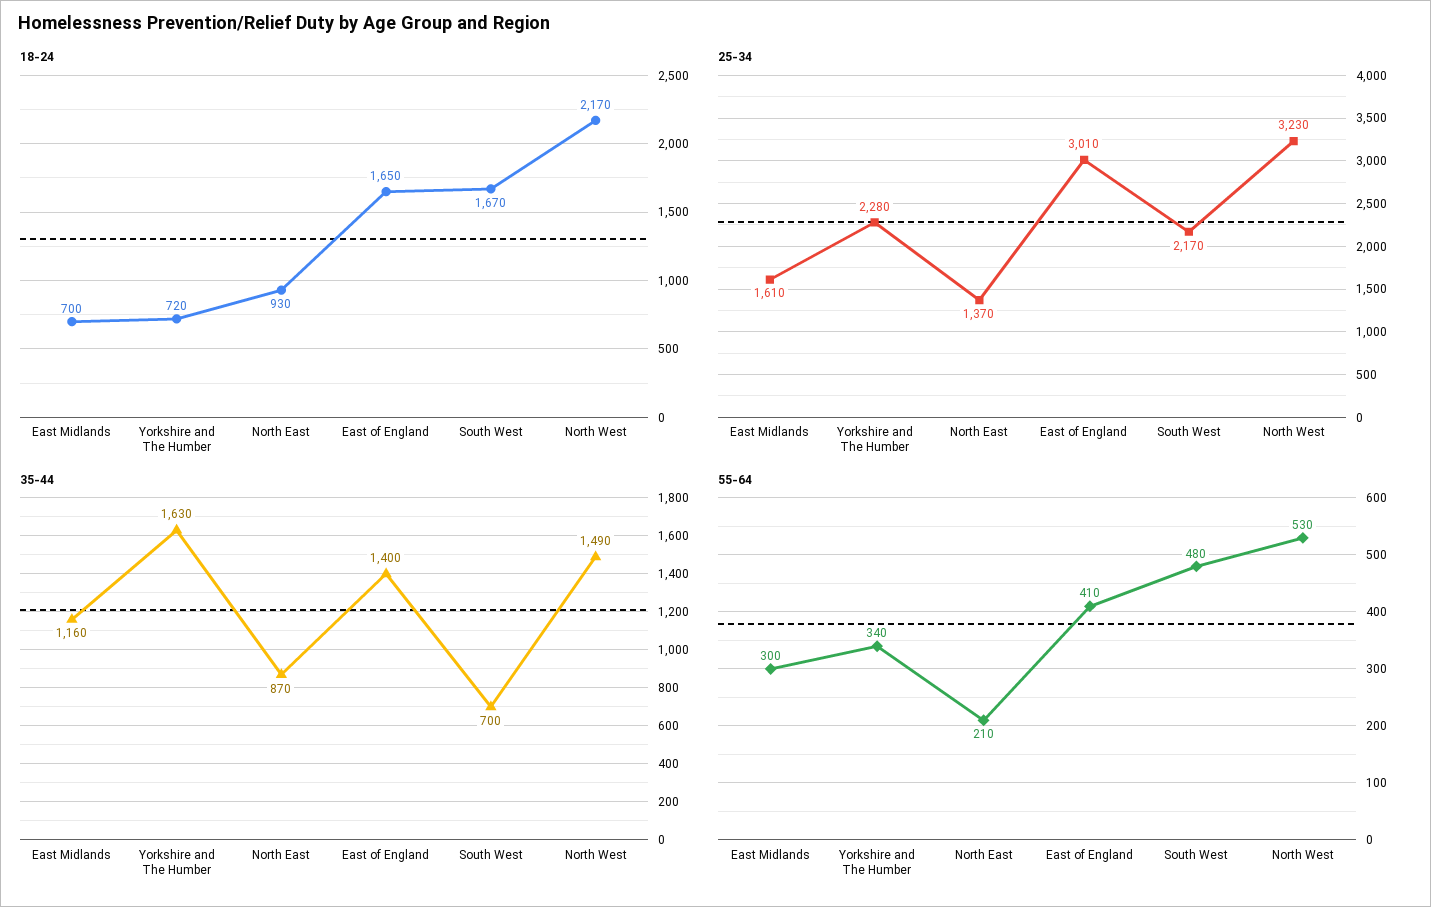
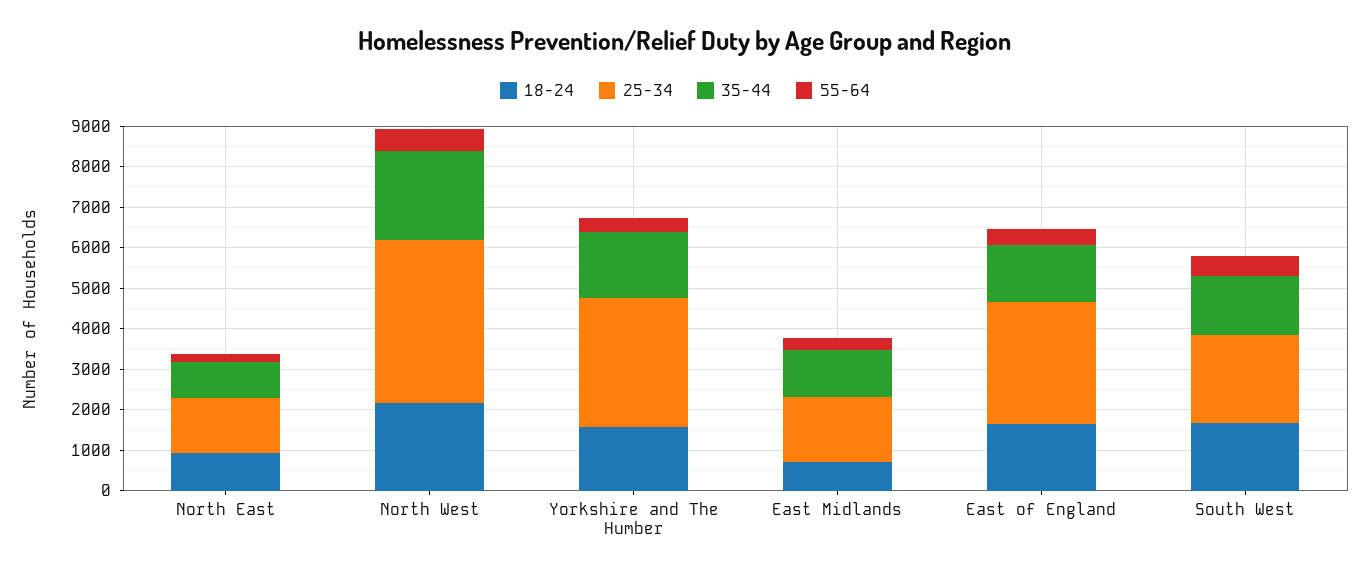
18-24, Yorkshire and The Humber: 720 -> 1600
25-34, Yorkshire and The Humber: 2280 -> 3200
25-34, North West: 3230 -> 4000
35-44, South West: 700 -> 1400
35-44, North West: 1490 -> 2200

